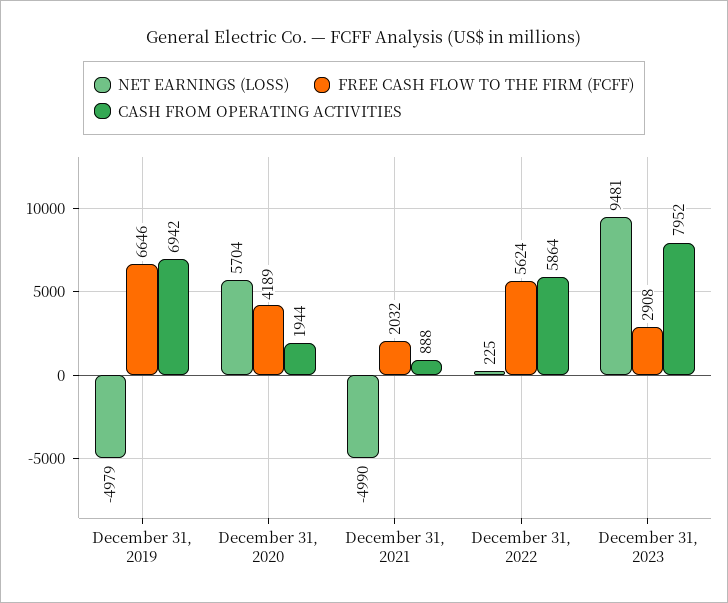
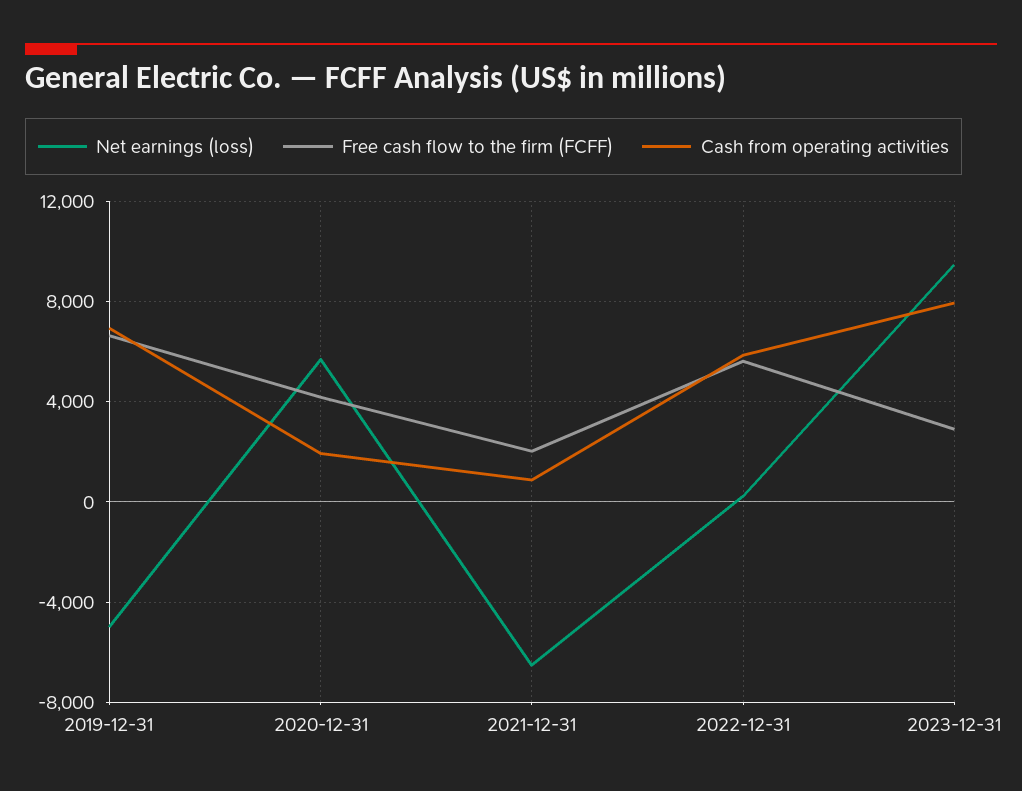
NET EARNINGS (LOSS), December 31, 2021: -4990 -> -6500

